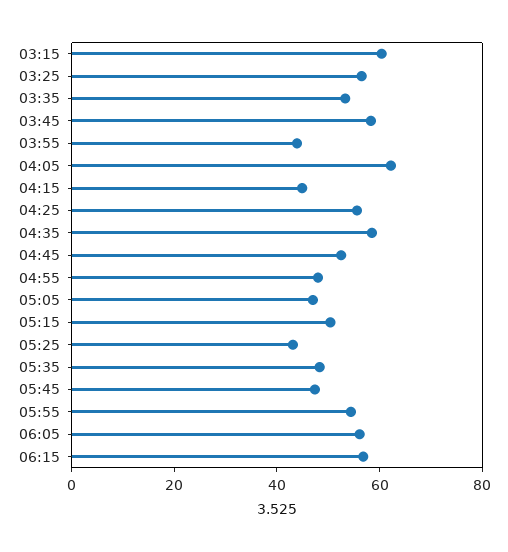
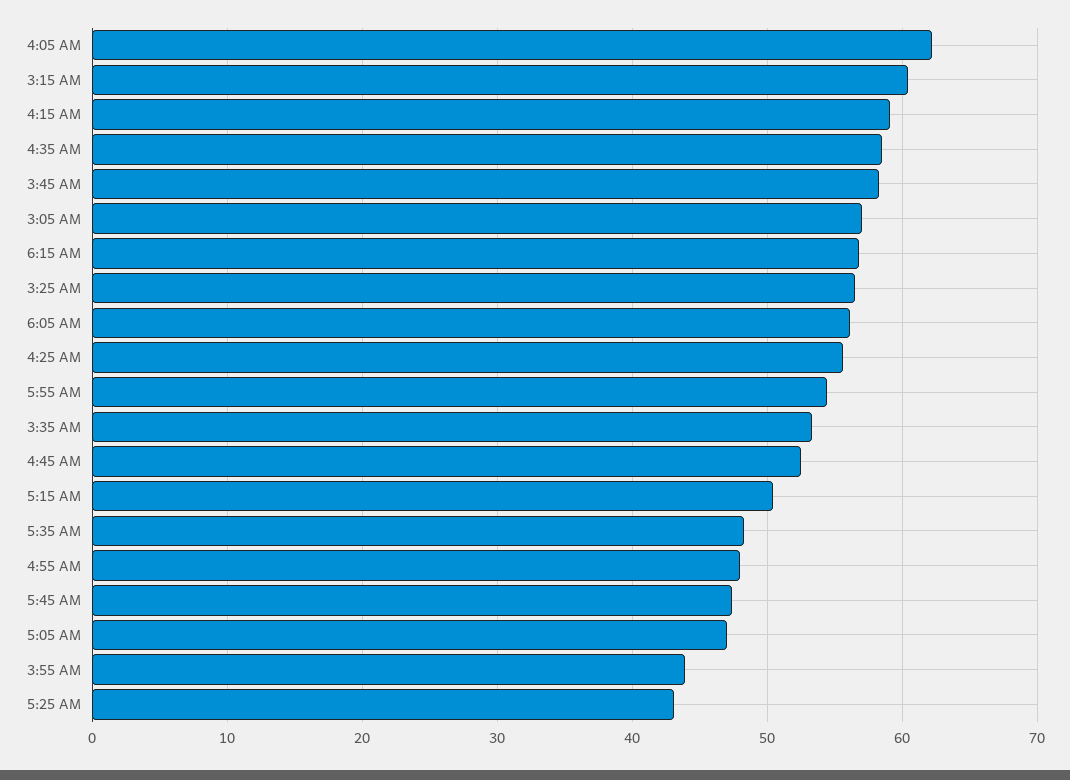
04:15: 45 -> 59
3:05 AM: none -> 57

